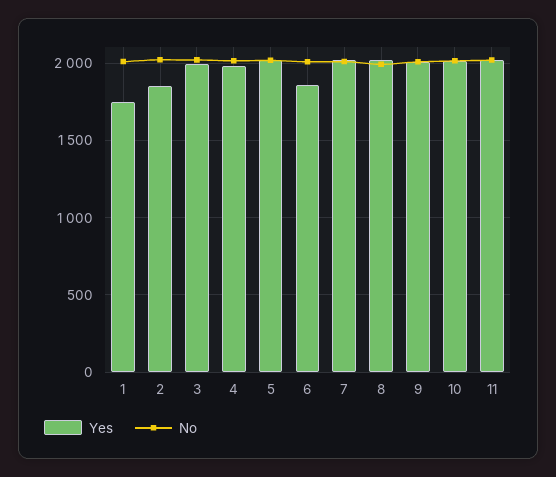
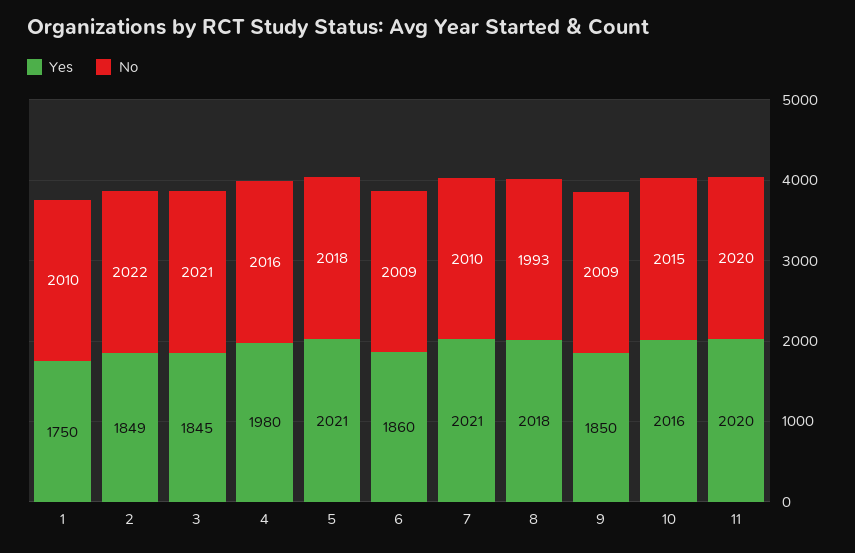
Yes, 3: 2000 -> 1845
Yes, 9: 2000 -> 1850

